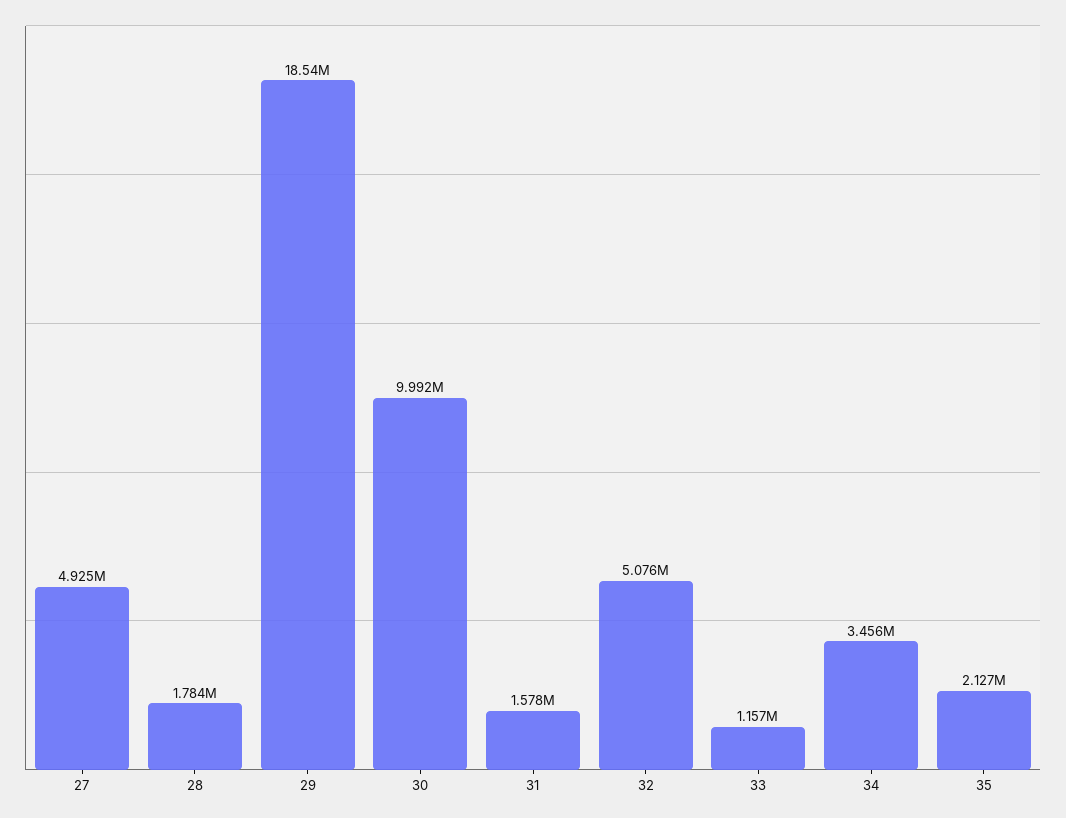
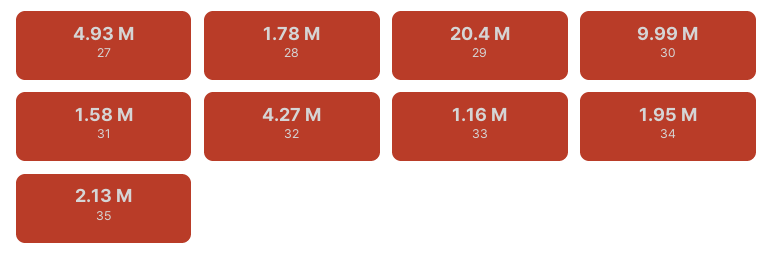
29: 18540000 -> 20400000
32: 5076000 -> 4270000
34: 3456000 -> 1950000

